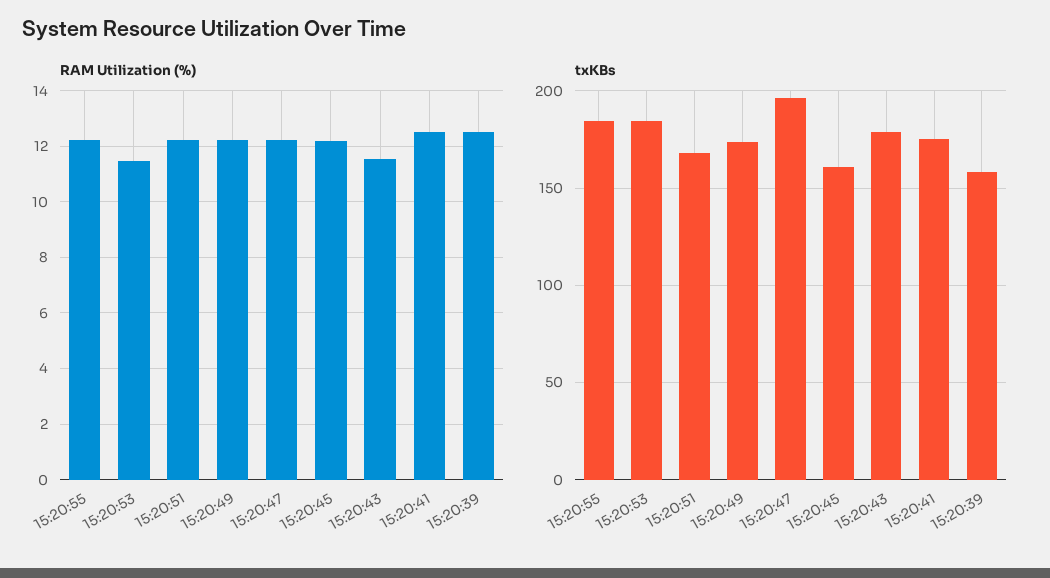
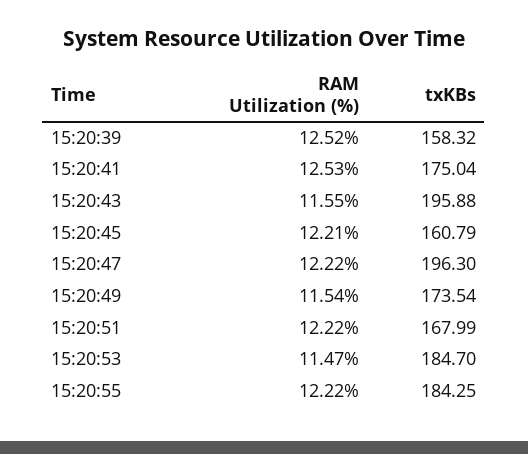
RAM Utilization (%), 15:20:49: 12.25 -> 11.54
txKBs, 15:20:43: 180 -> 195.88

